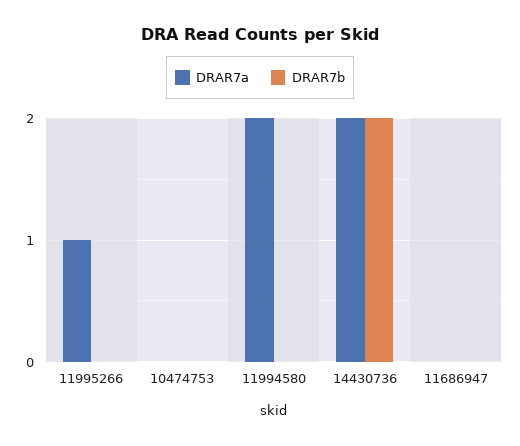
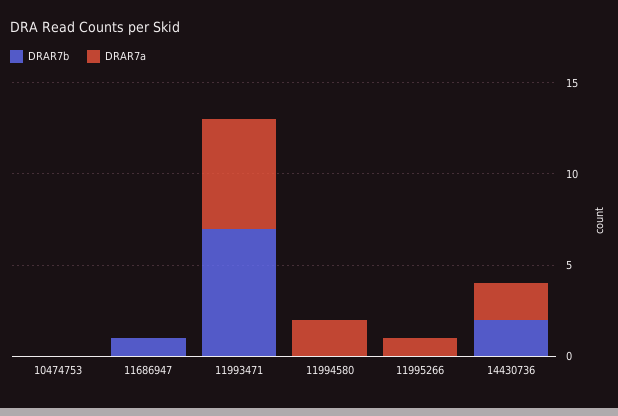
DRAR7b, 11686947: 0 -> 1
DRAR7b, 11993471: none -> 7
DRAR7a, 11993471: none -> 6

